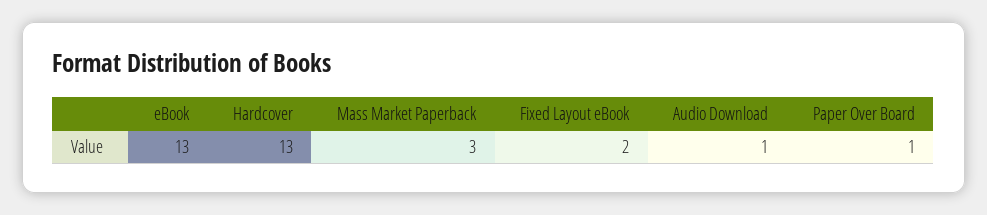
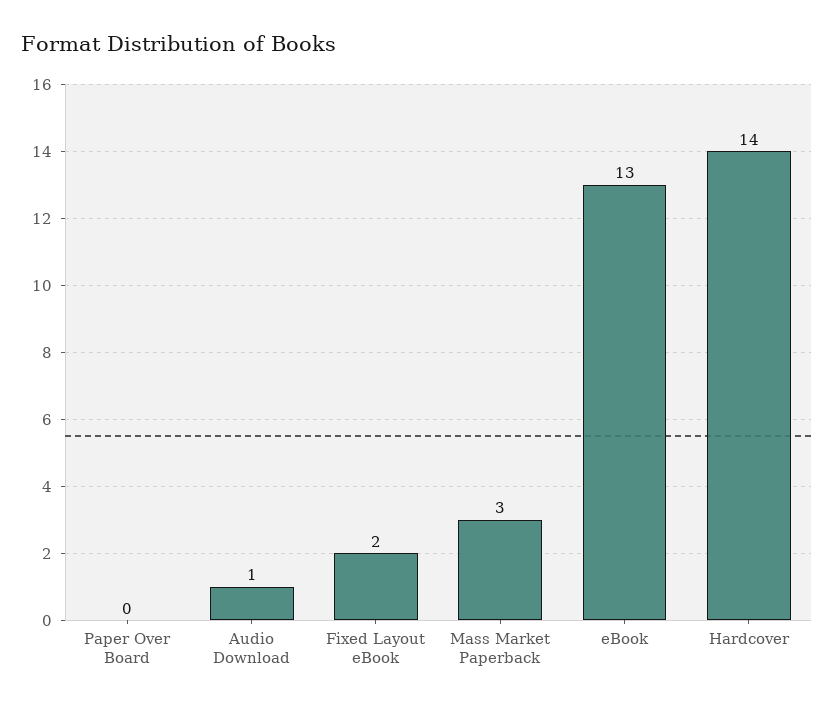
Hardcover: 13 -> 14
Paper Over Board: 1 -> 0

